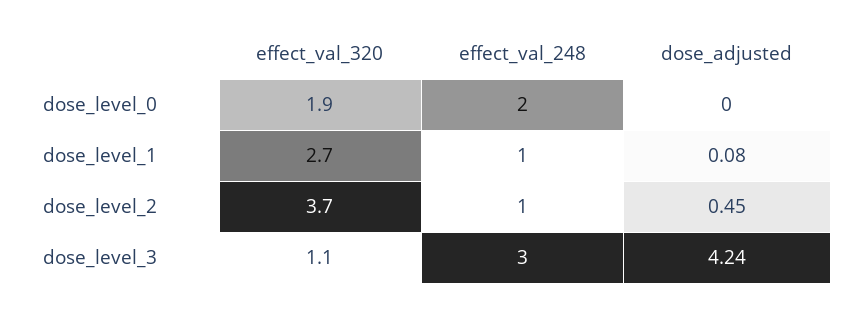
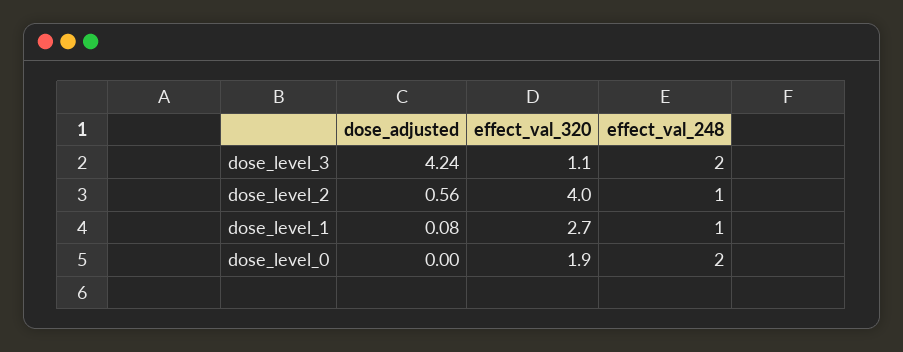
effect_val_320, dose_level_2: 3.7 -> 4
dose_adjusted, dose_level_2: 0.45 -> 0.56
effect_val_248, dose_level_3: 3 -> 2

